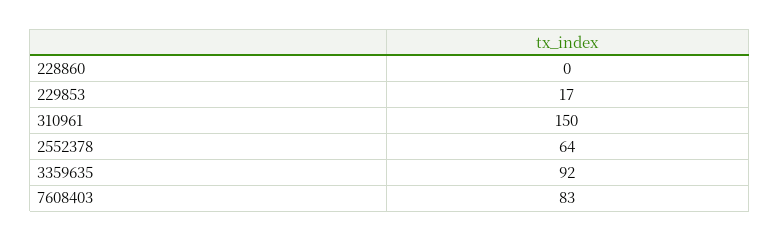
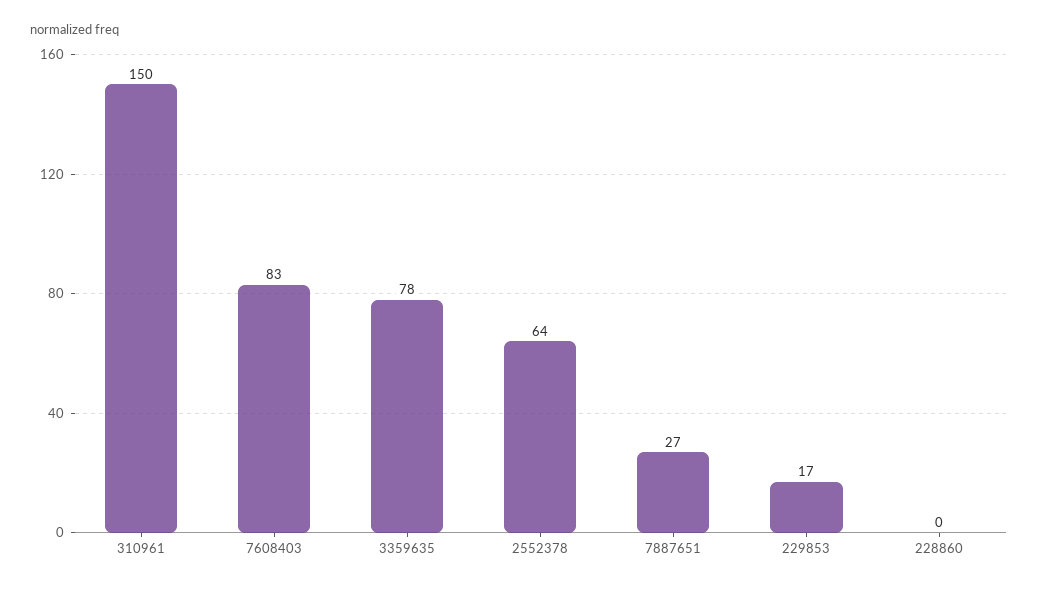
3359635: 92 -> 78
7887651: none -> 27

